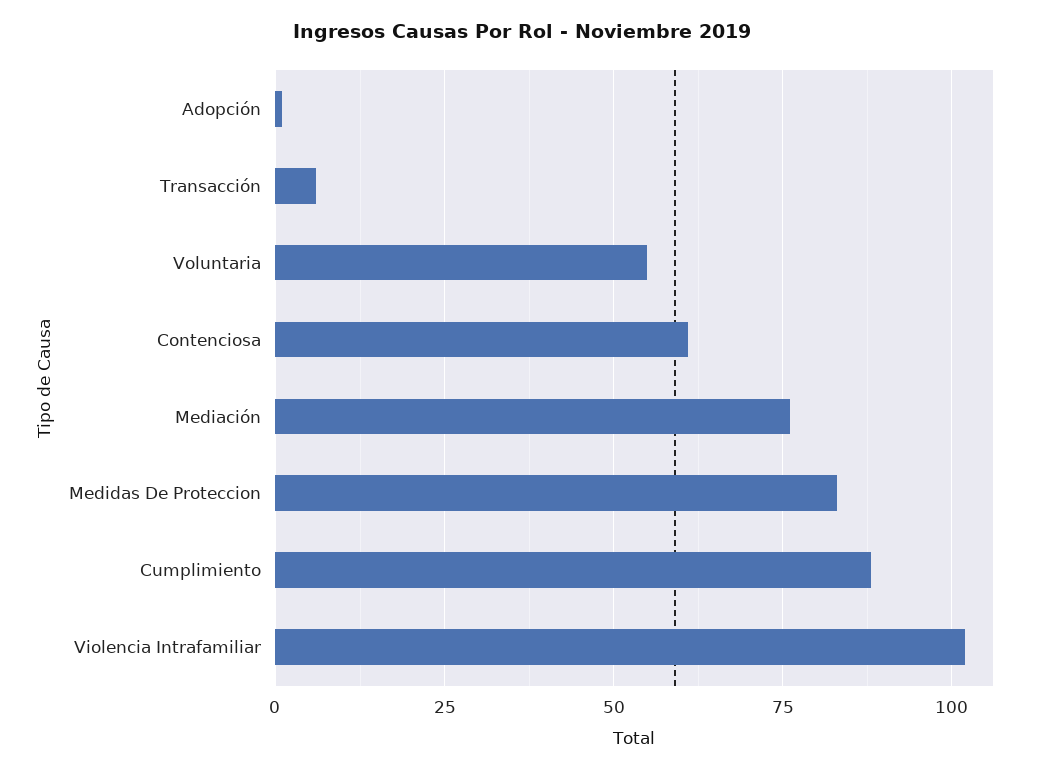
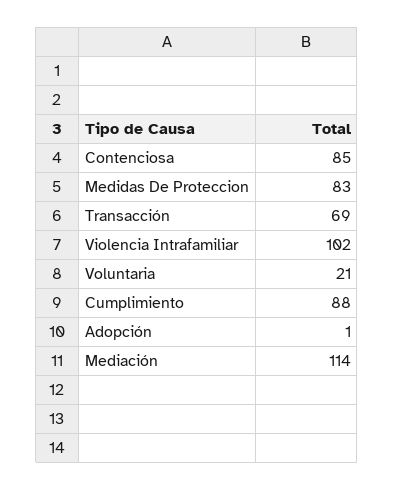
Transacción: 5 -> 69
Voluntaria: 55 -> 21
Contenciosa: 60 -> 85
Mediación: 75 -> 114

